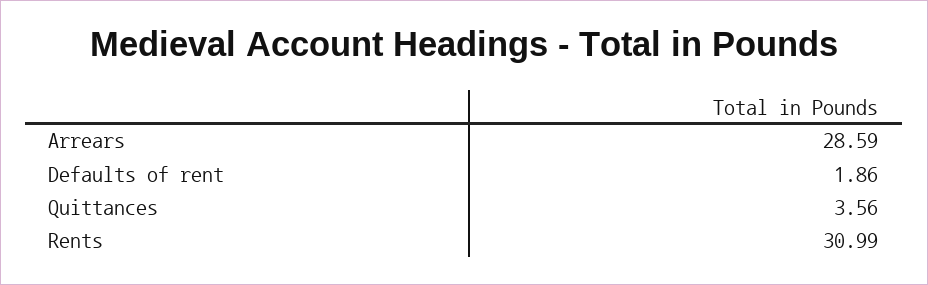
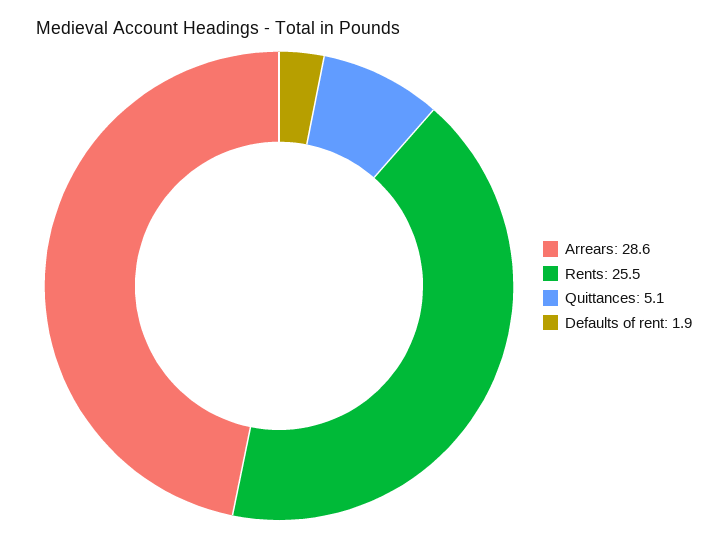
Quittances: 3.56 -> 5.1
Rents: 30.99 -> 25.5

